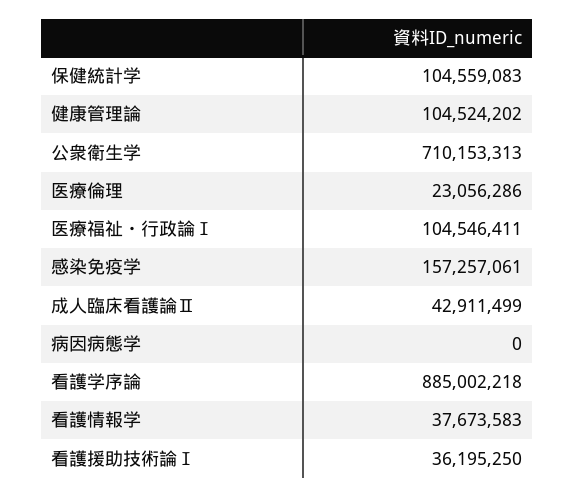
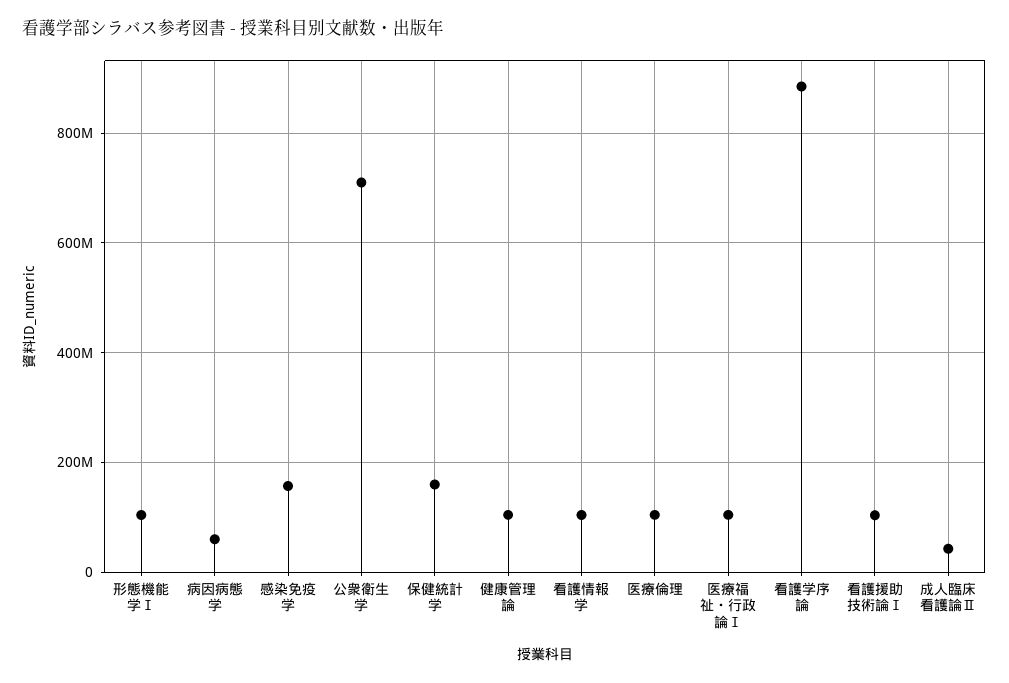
保健統計学: 104559083 -> 160000000
医療倫理: 23056286 -> 100000000
病因病態学: 0 -> 60000000
看護情報学: 37673583 -> 100000000
看護援助技術論Ⅰ: 36195250 -> 100000000
形態機能学Ⅰ: none -> 100000000

